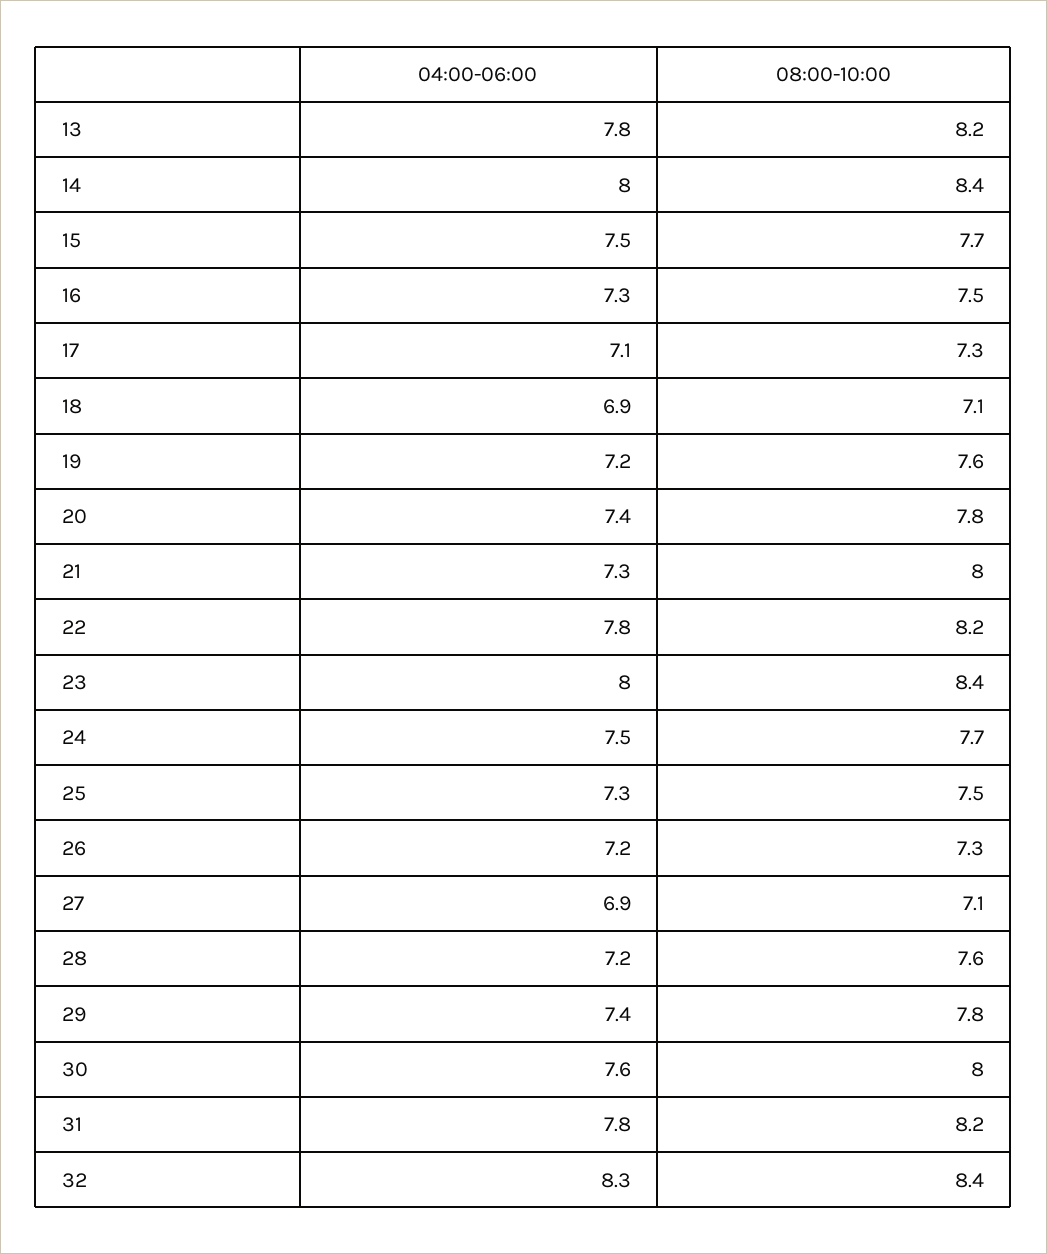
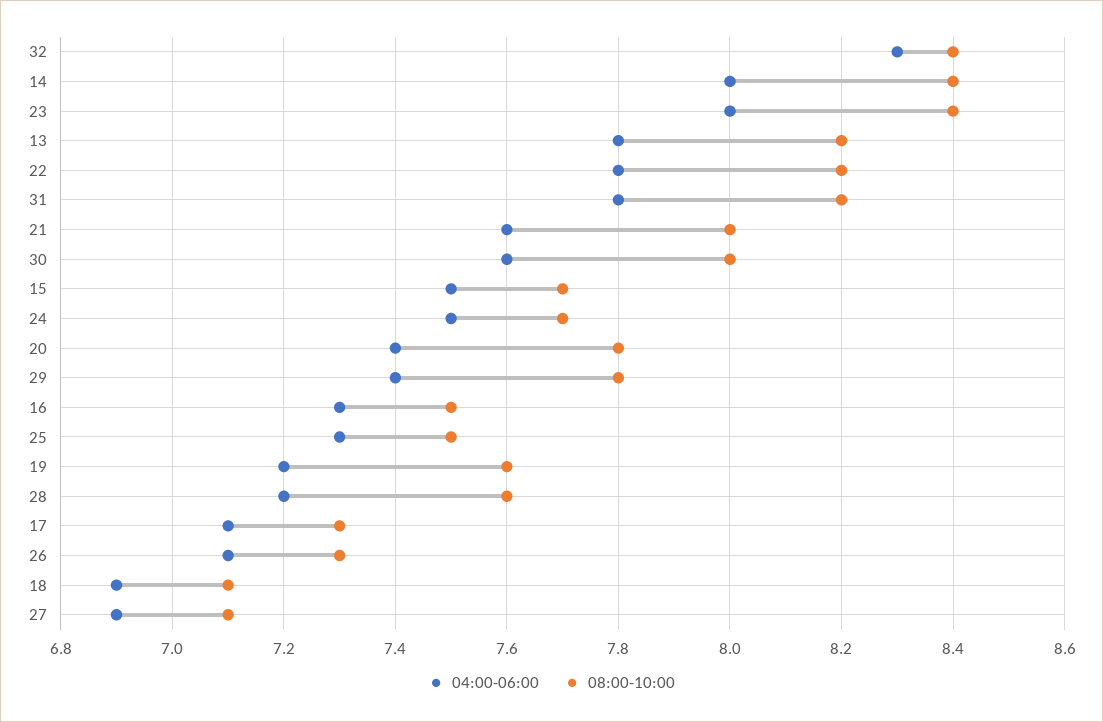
04:00-06:00, 21: 7.3 -> 7.6
04:00-06:00, 26: 7.2 -> 7.1

